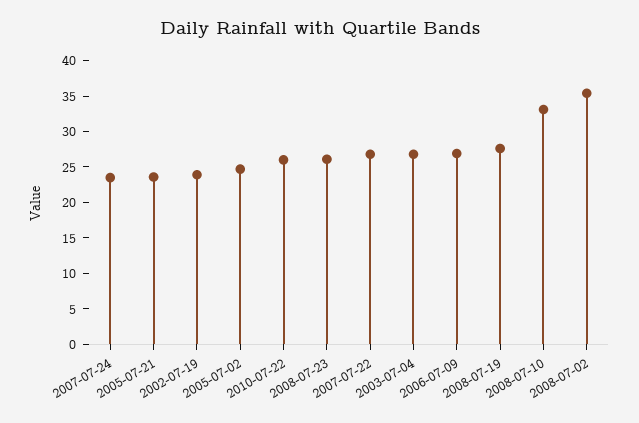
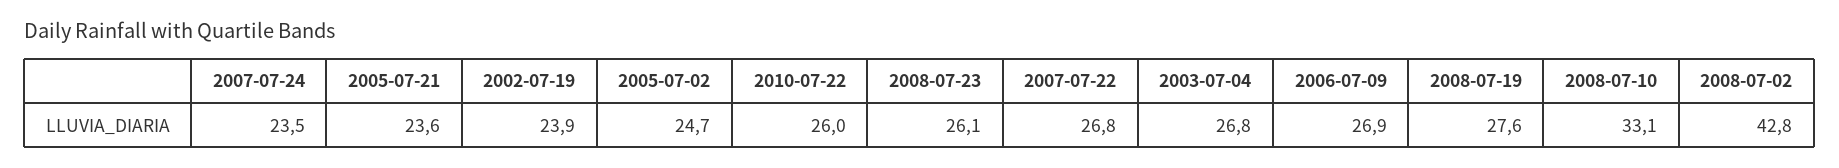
2008-07-02: 35 -> 42.8

